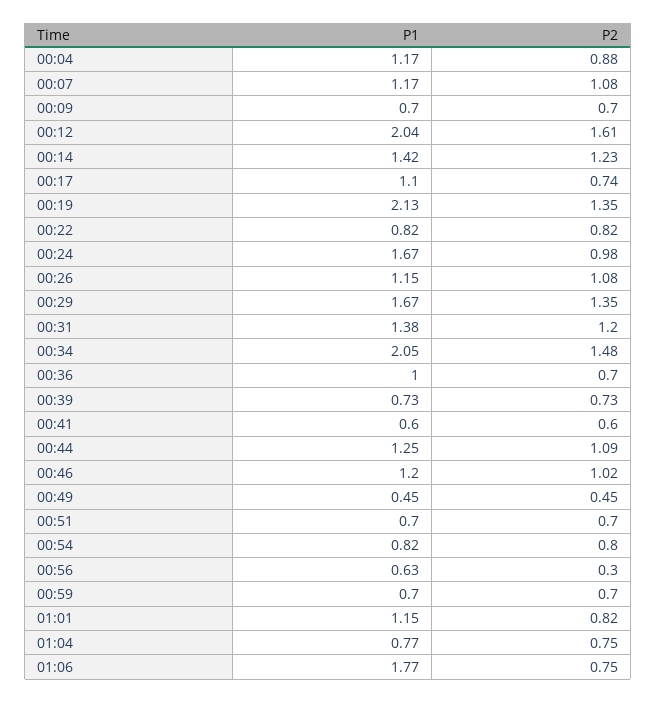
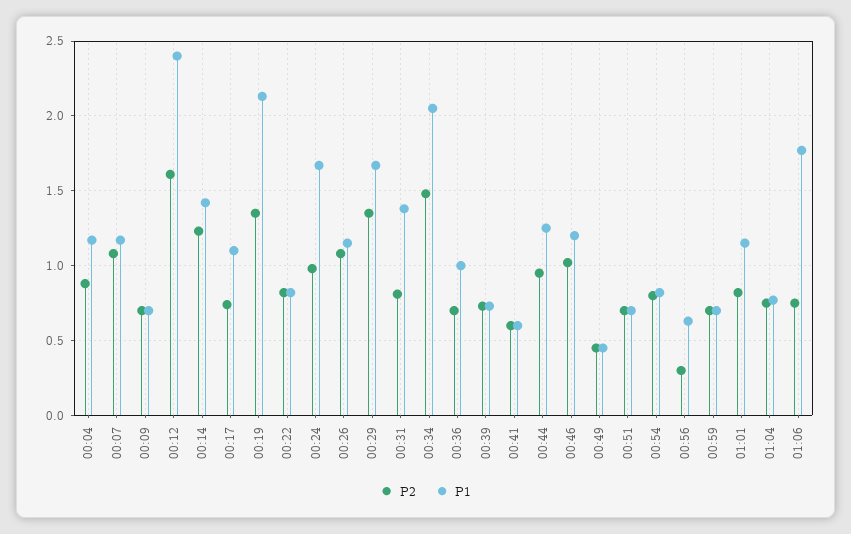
P1, 00:12: 2.04 -> 2.4
P2, 00:31: 1.2 -> 0.8
P2, 00:44: 1.09 -> 0.95

